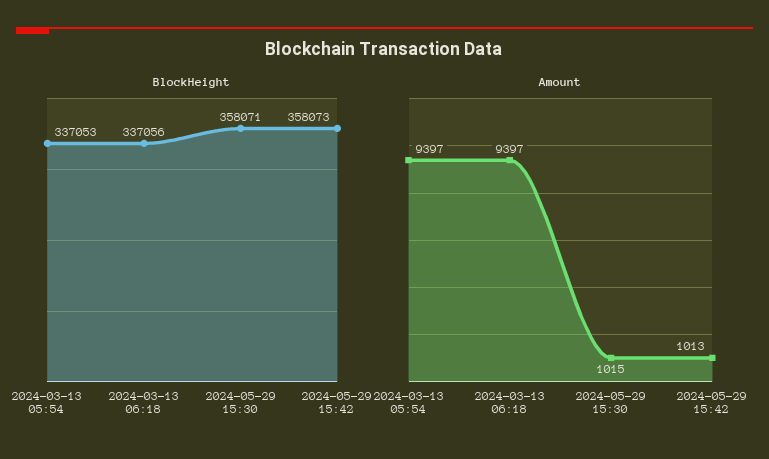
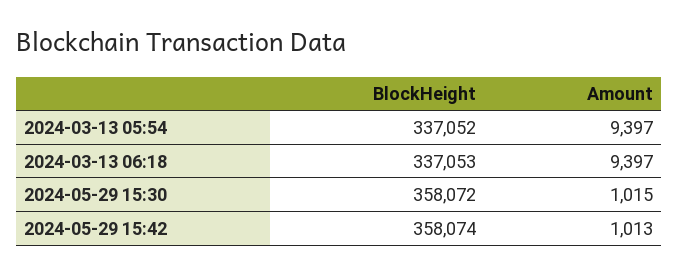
BlockHeight, 2024-03-13 05:54: 337053 -> 337052
BlockHeight, 2024-03-13 06:18: 337056 -> 337053
BlockHeight, 2024-05-29 15:30: 358071 -> 358072
BlockHeight, 2024-05-29 15:42: 358073 -> 358074

